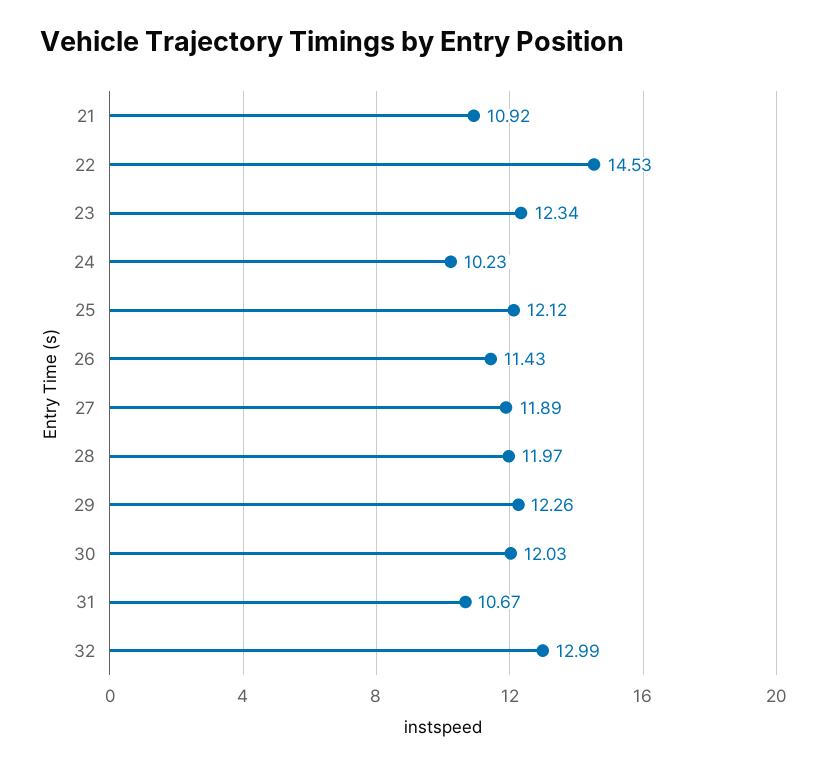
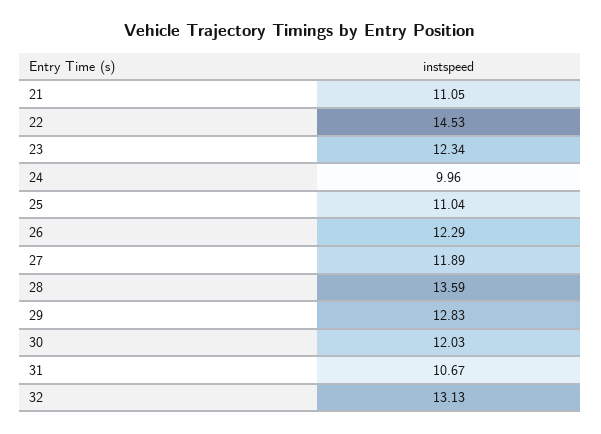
21: 10.92 -> 11.05
24: 10.23 -> 9.96
25: 12.12 -> 11.04
26: 11.43 -> 12.29
28: 11.97 -> 13.59
29: 12.26 -> 12.83
32: 12.99 -> 13.13

